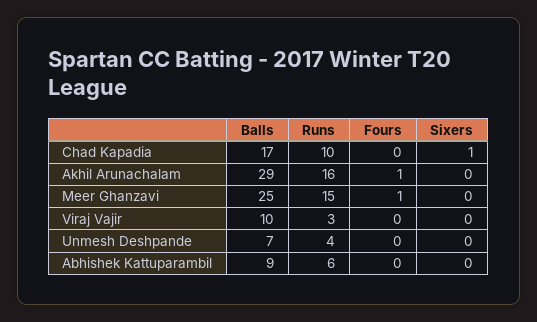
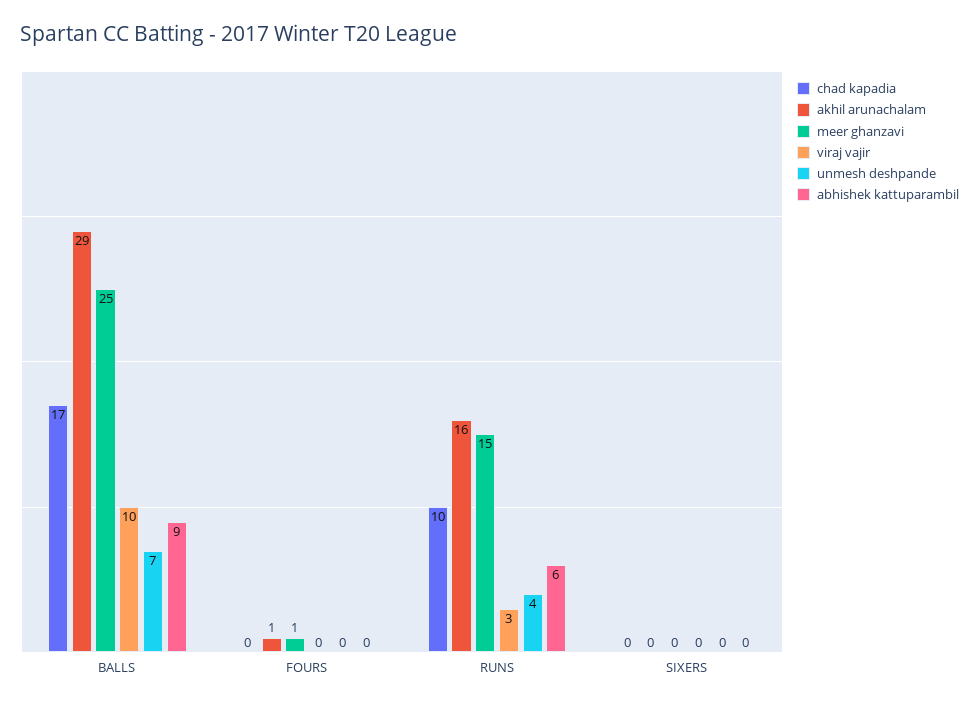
Chad Kapadia, Sixers: 1 -> 0

